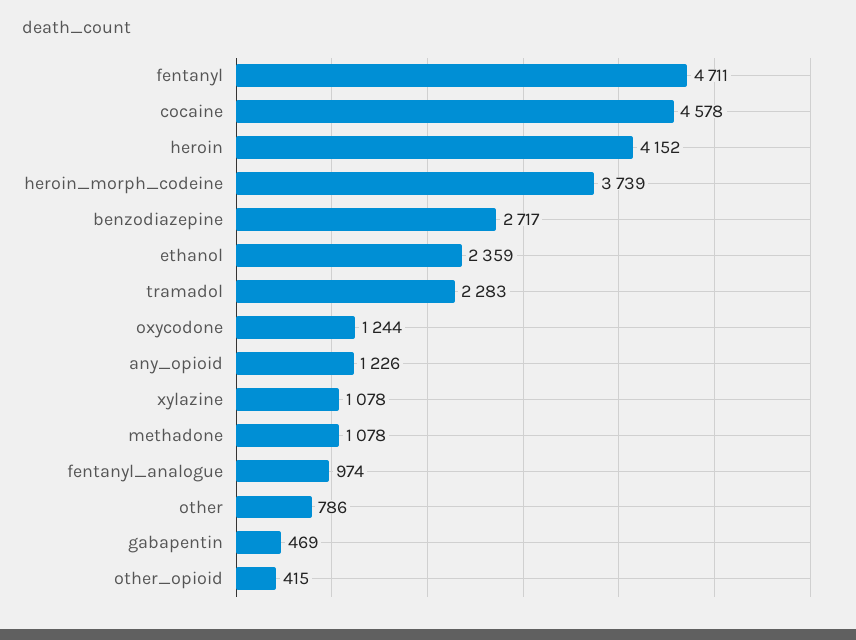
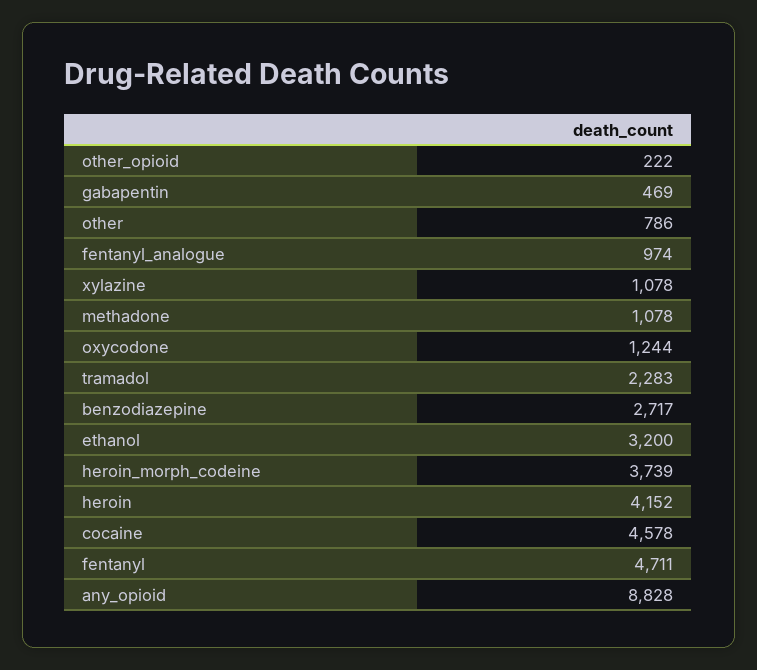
ethanol: 2359 -> 3200
any_opioid: 1226 -> 8828
other_opioid: 415 -> 222

